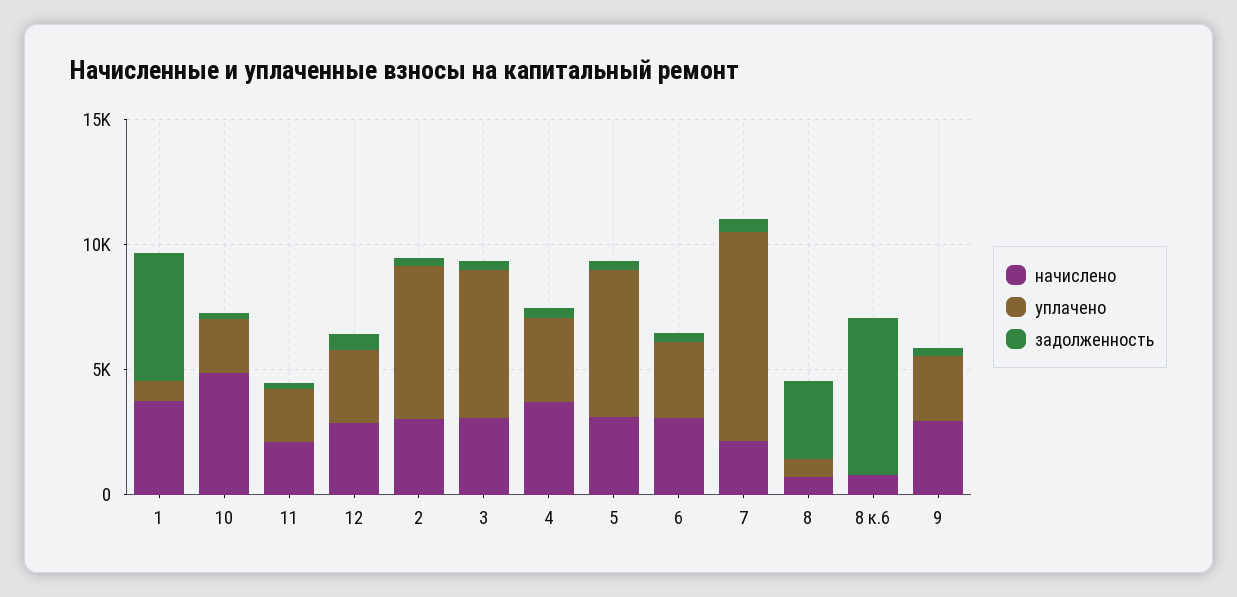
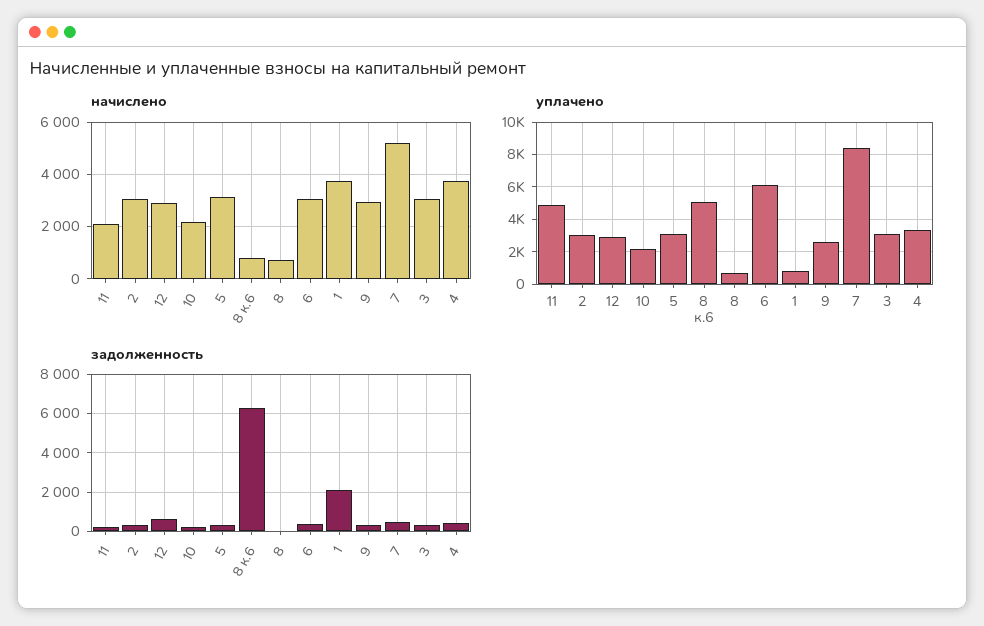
задолженность, 1: 5000 -> 2000
начислено, 10: 5000 -> 2250
уплачено, 11: 2000 -> 5000
уплачено, 2: 6000 -> 3000
уплачено, 3: 6000 -> 3000
уплачено, 5: 6000 -> 3000
уплачено, 6: 3000 -> 6000
начислено, 7: 2000 -> 5250
задолженность, 8: 3000 -> 0
уплачено, 8 к.6: 0 -> 5000

